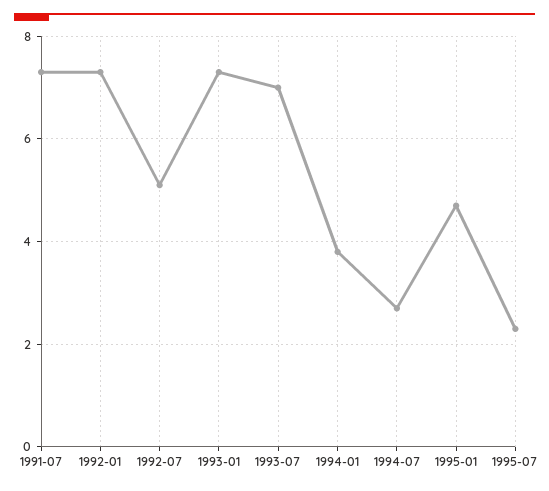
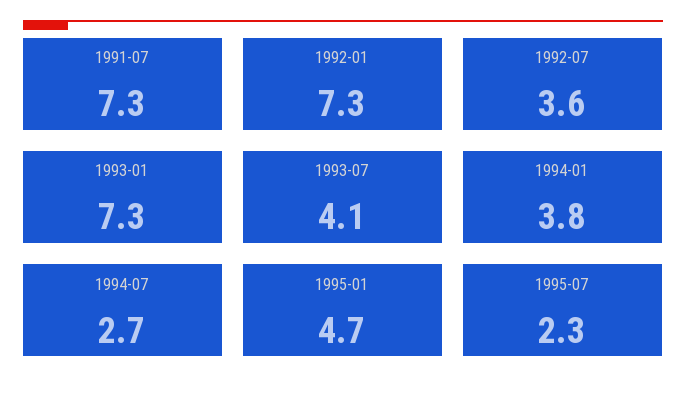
1992-07: 5 -> 3.6
1993-07: 7 -> 4.1

